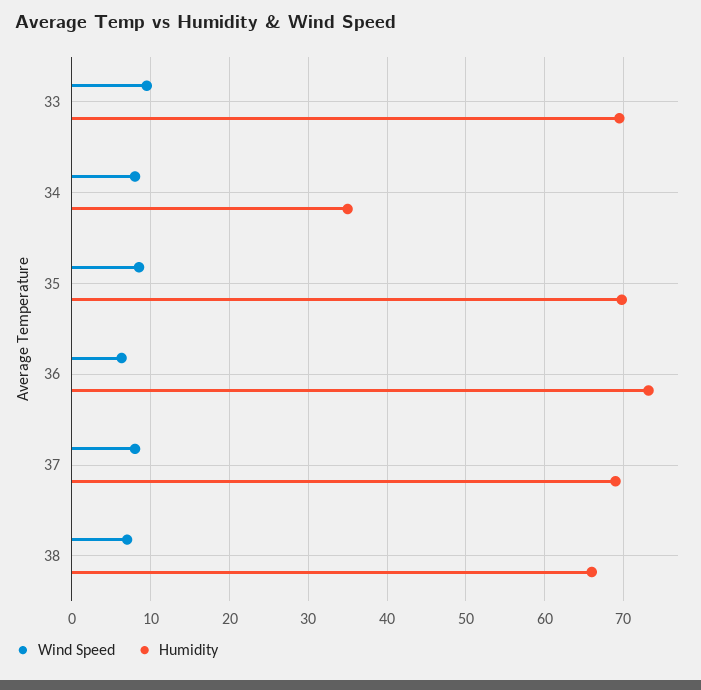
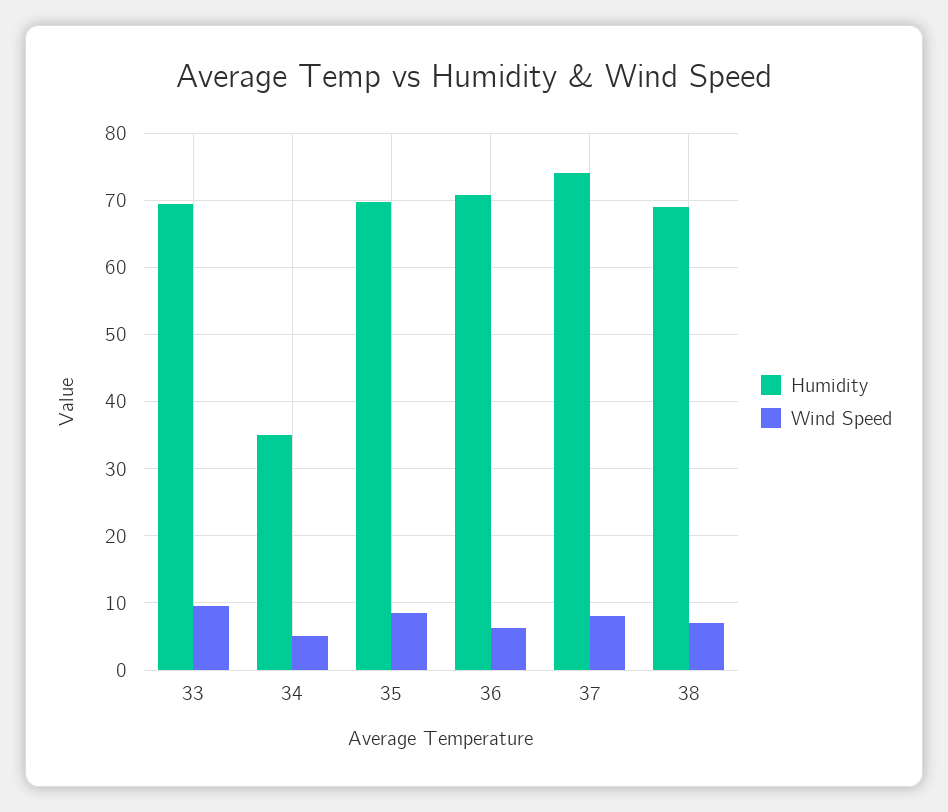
Wind Speed, 34: 8 -> 5
Humidity, 36: 73 -> 71
Humidity, 37: 69 -> 74
Humidity, 38: 66 -> 69

